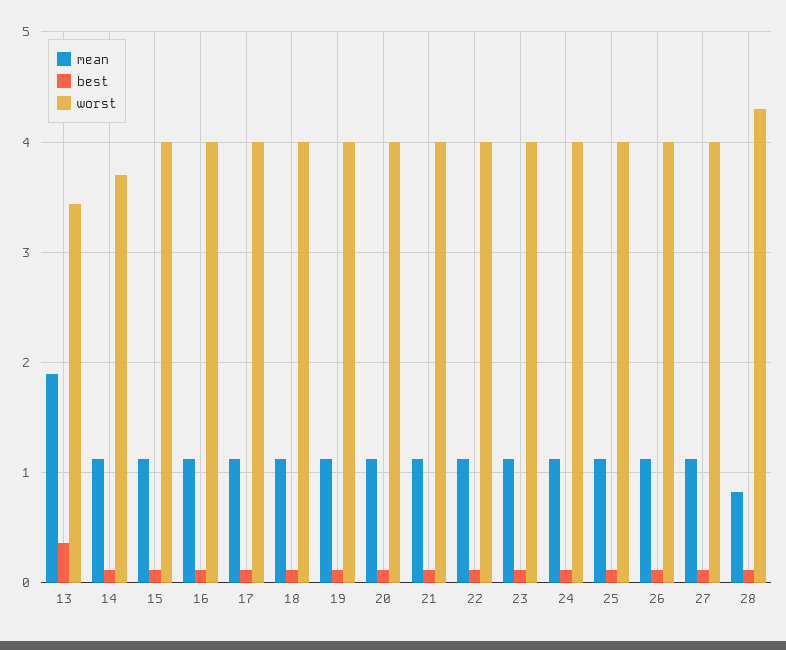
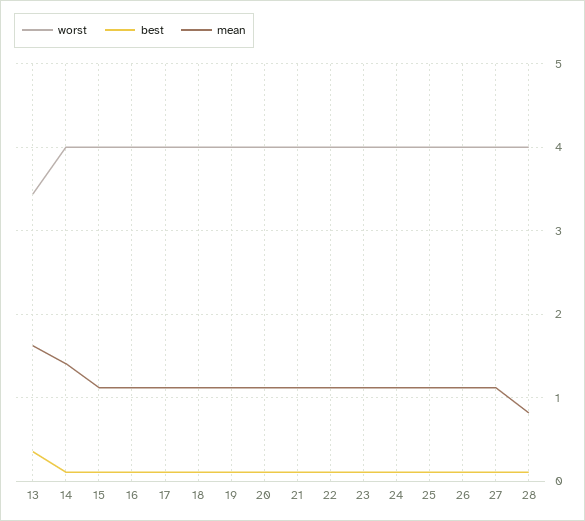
mean, 13: 1.9 -> 1.6
mean, 14: 1.1 -> 1.4
worst, 14: 3.7 -> 4
worst, 28: 4.3 -> 4

